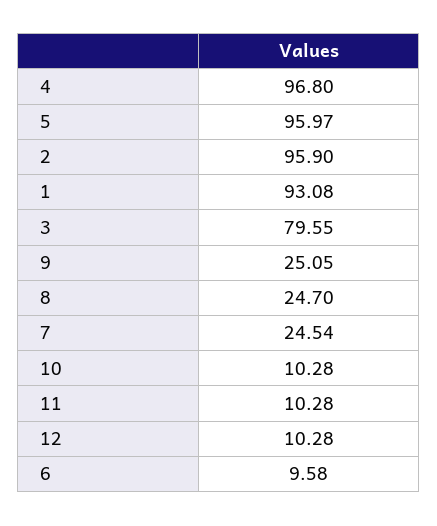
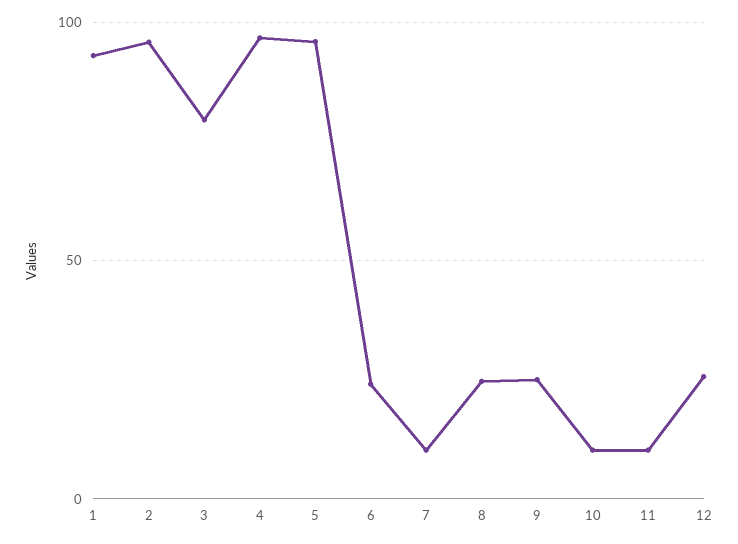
7: 24.54 -> 10
12: 10.28 -> 25
6: 9.58 -> 25

